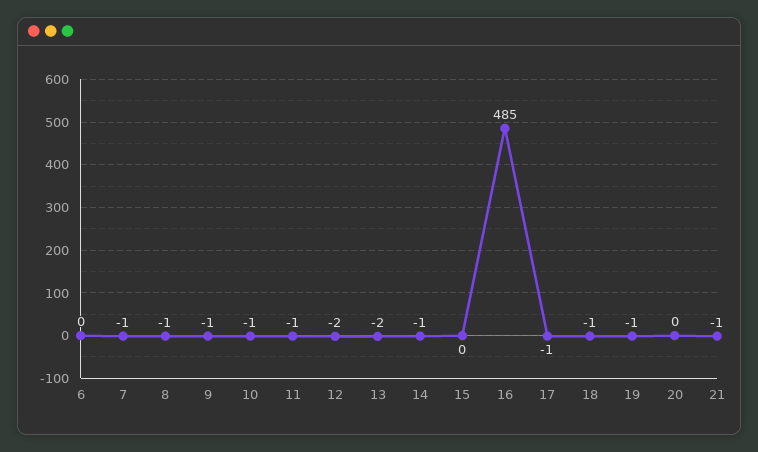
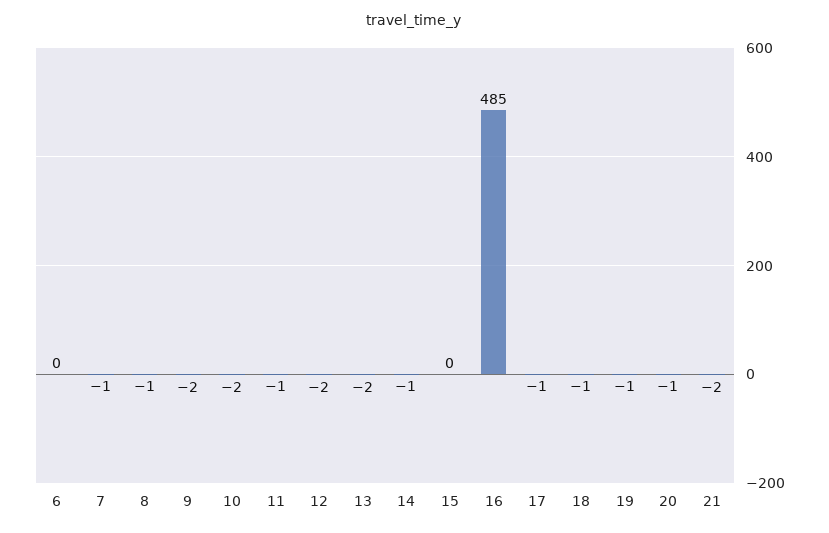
9: -1 -> -2
10: -1 -> -2
20: 0 -> -1
21: -1 -> -2

